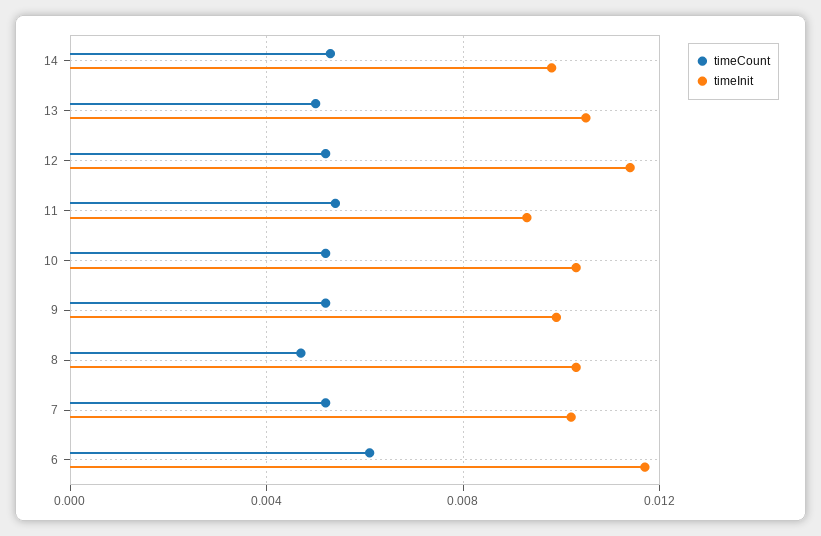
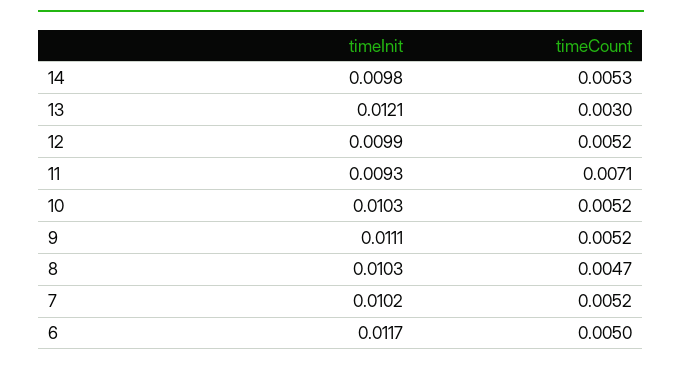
timeCount, 13: 0.005 -> 0.003
timeInit, 13: 0.0105 -> 0.0121
timeInit, 12: 0.0115 -> 0.0099
timeCount, 11: 0.0055 -> 0.0071
timeInit, 9: 0.01 -> 0.0111
timeCount, 6: 0.006 -> 0.005

